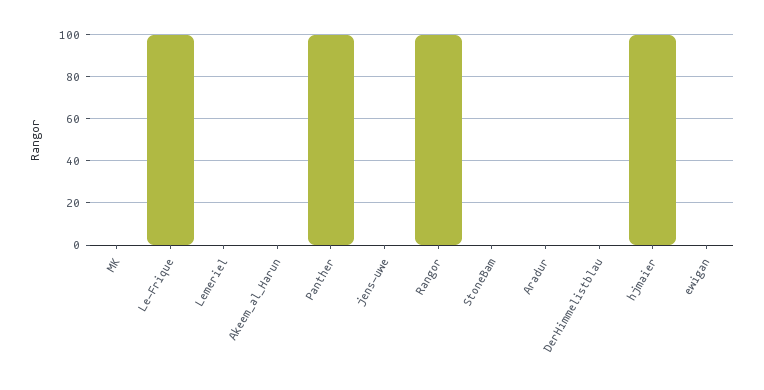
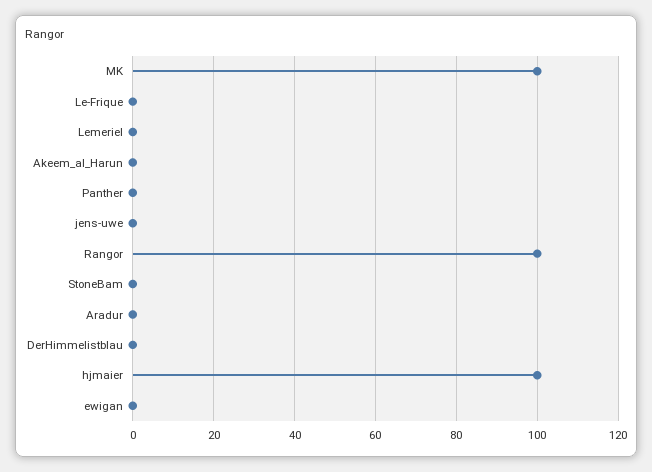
MK: 0 -> 100
Le-Frique: 100 -> 0
Panther: 100 -> 0

